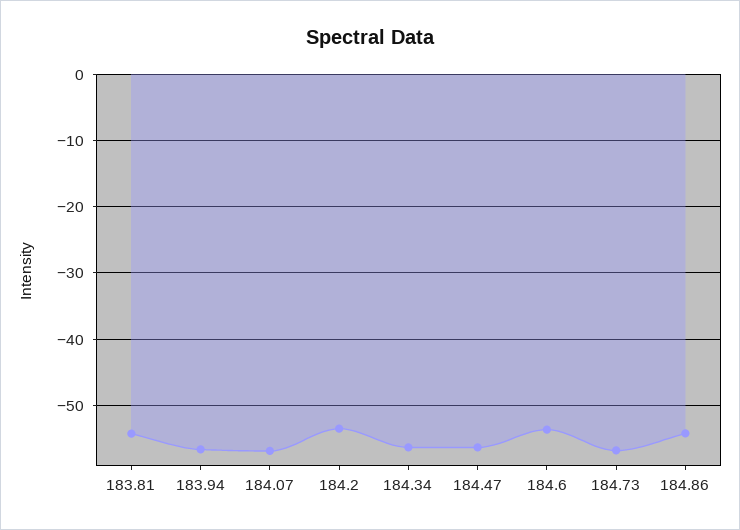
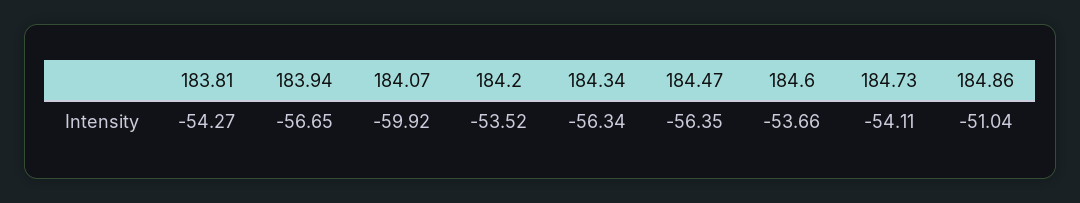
184.07: -57 -> -59.92
184.73: -57 -> -54.11
184.86: -54 -> -51.04

